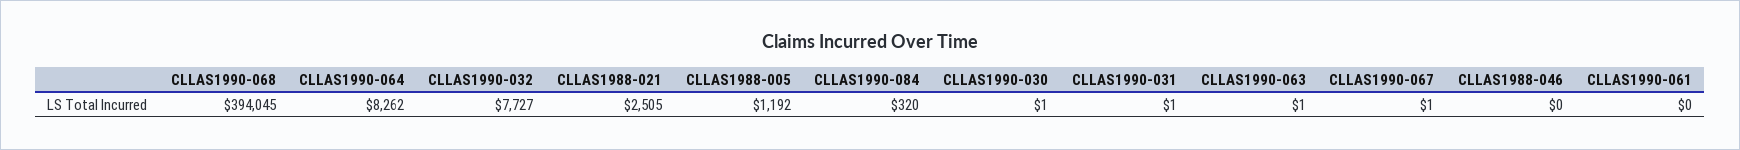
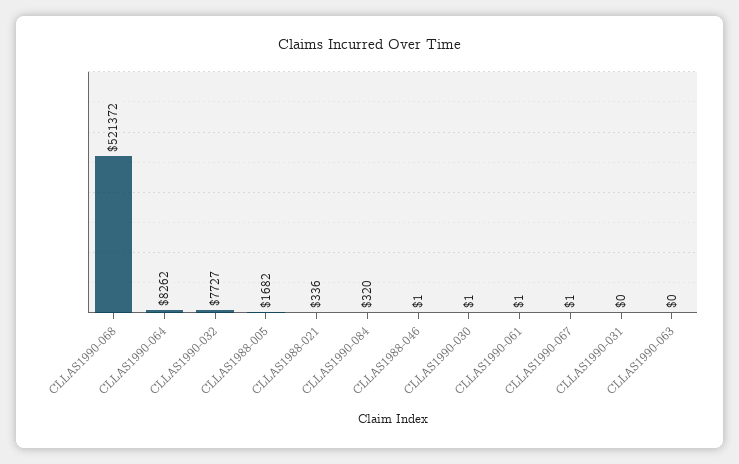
CLLAS1990-068: 394045 -> 521372
CLLAS1988-021: 2505 -> 336
CLLAS1988-005: 1192 -> 1682
CLLAS1990-031: 1 -> 0
CLLAS1990-063: 1 -> 0
CLLAS1988-046: 0 -> 1
CLLAS1990-061: 0 -> 1

